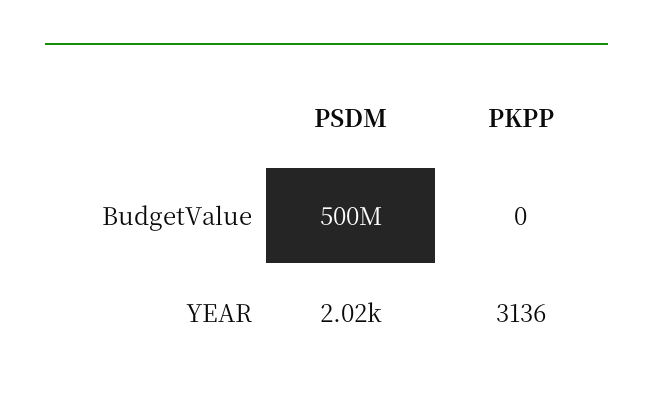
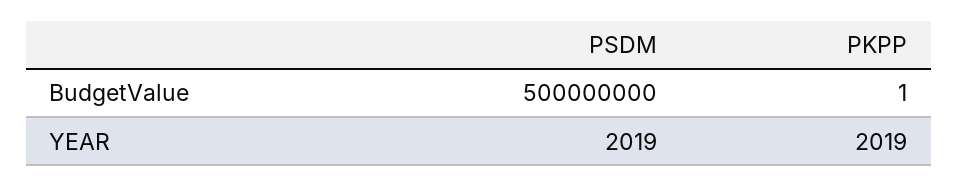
PKPP, BudgetValue: 0 -> 1
PKPP, YEAR: 3136 -> 2019

